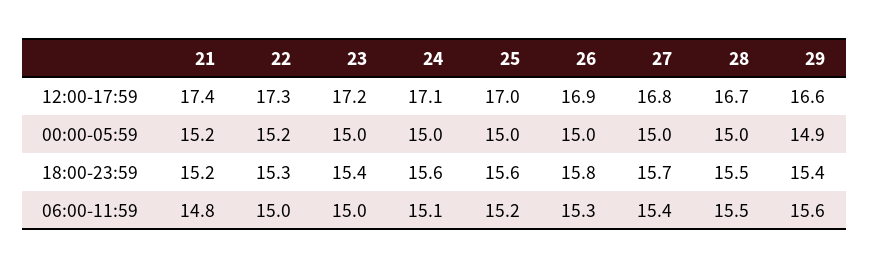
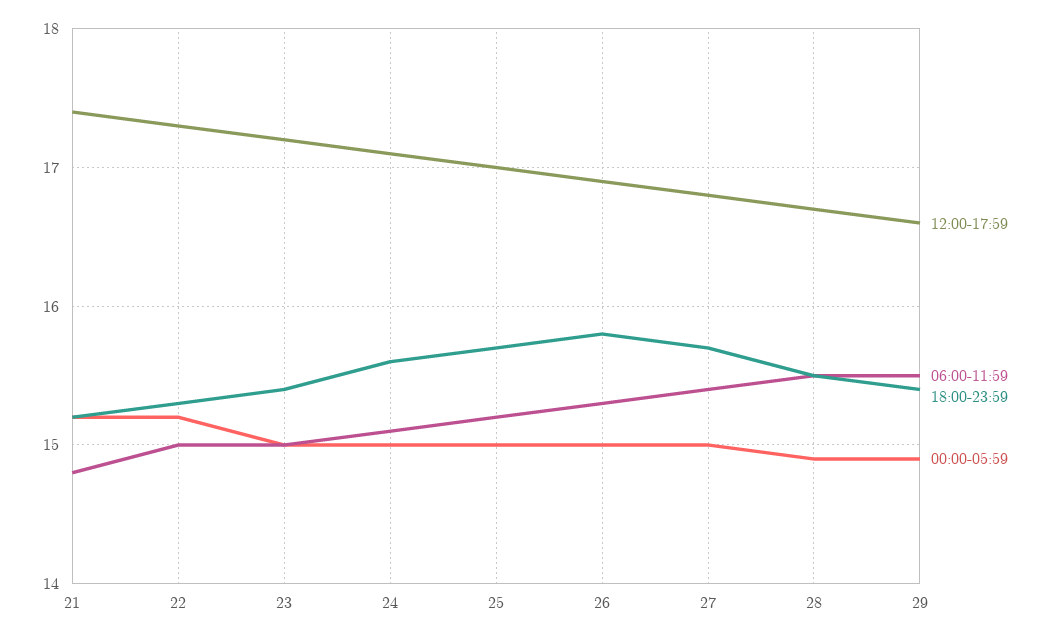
00:00-05:59, 28: 15 -> 14.9
18:00-23:59, 25: 15.6 -> 15.7
06:00-11:59, 29: 15.6 -> 15.5

